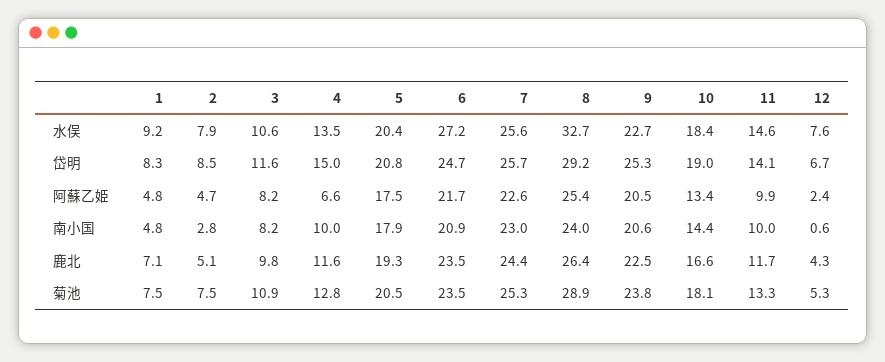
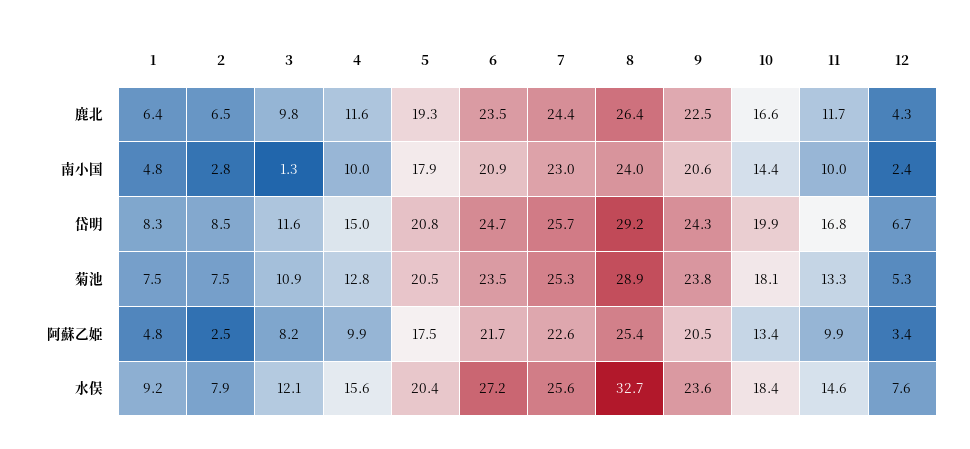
3, 水俣: 10.6 -> 12.1
4, 水俣: 13.5 -> 15.6
9, 水俣: 22.7 -> 23.6
9, 岱明: 25.3 -> 24.3
10, 岱明: 19 -> 19.9
11, 岱明: 14.1 -> 16.8
2, 阿蘇乙姫: 4.7 -> 2.5
4, 阿蘇乙姫: 6.6 -> 9.9
12, 阿蘇乙姫: 2.4 -> 3.4
3, 南小国: 8.2 -> 1.3
12, 南小国: 0.6 -> 2.4
1, 鹿北: 7.1 -> 6.4
2, 鹿北: 5.1 -> 6.5

